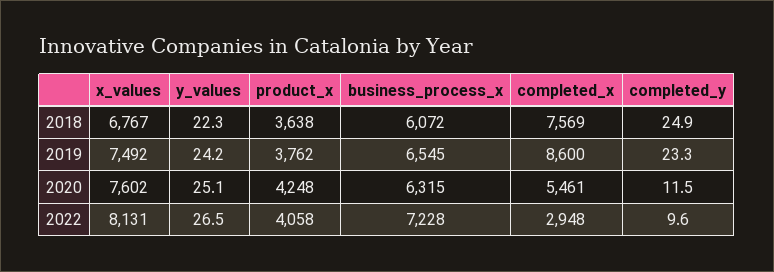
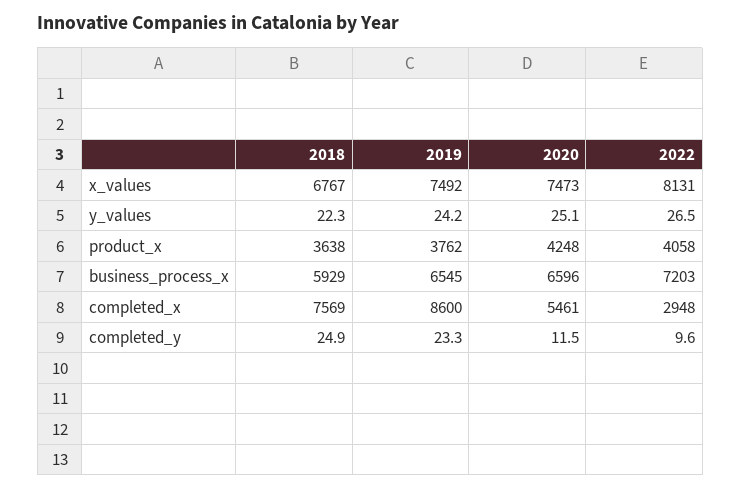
business_process_x, 2018: 6072 -> 5929
x_values, 2020: 7602 -> 7473
business_process_x, 2020: 6315 -> 6596
business_process_x, 2022: 7228 -> 7203

